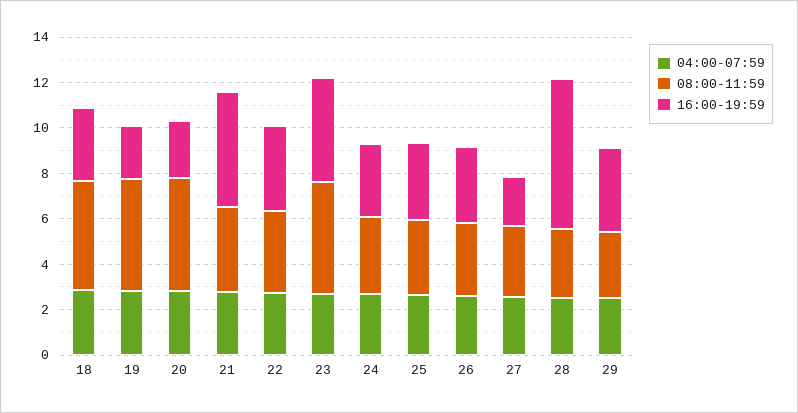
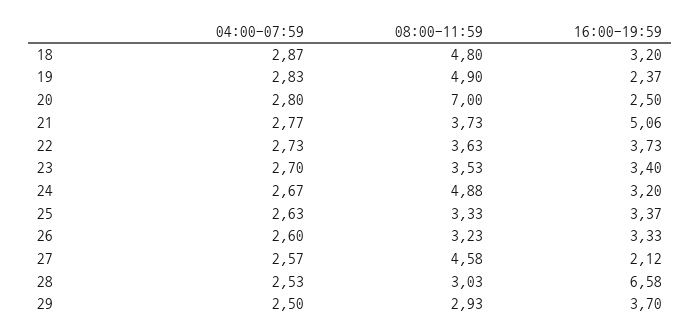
08:00-11:59, 20: 5 -> 7
08:00-11:59, 23: 5 -> 3.53
16:00-19:59, 23: 4.5 -> 3.4
08:00-11:59, 24: 3.5 -> 4.88
08:00-11:59, 27: 3 -> 4.58

